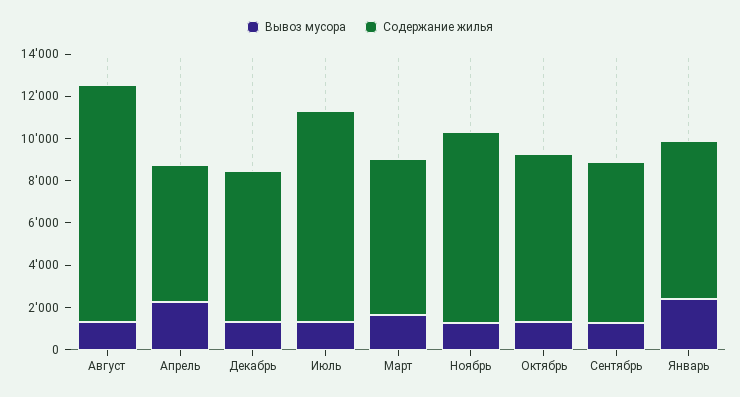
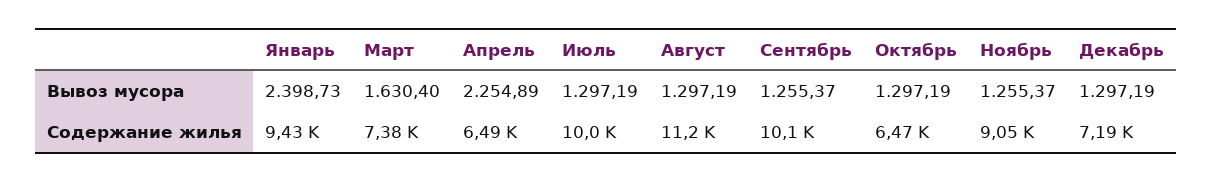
Содержание жилья, Октябрь: 8000 -> 6470
Содержание жилья, Сентябрь: 7500 -> 10100
Содержание жилья, Январь: 7500 -> 9430

